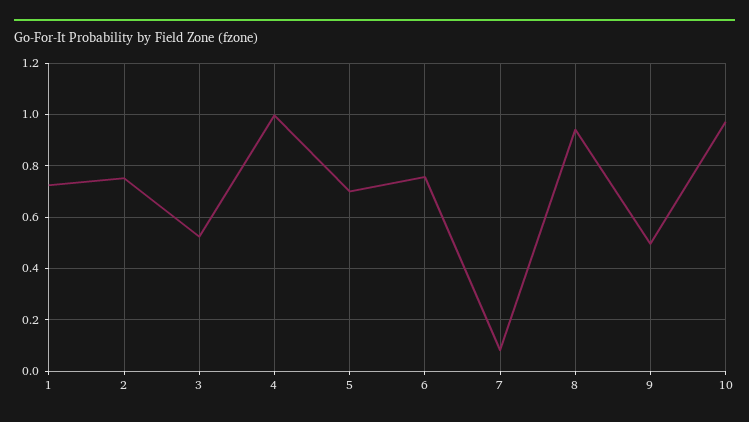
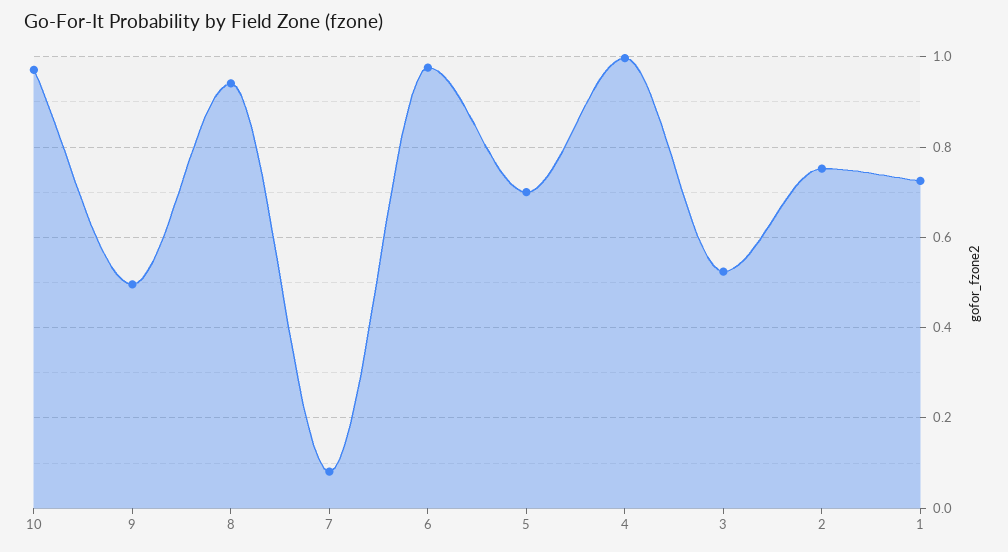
6: 0.75 -> 0.98

